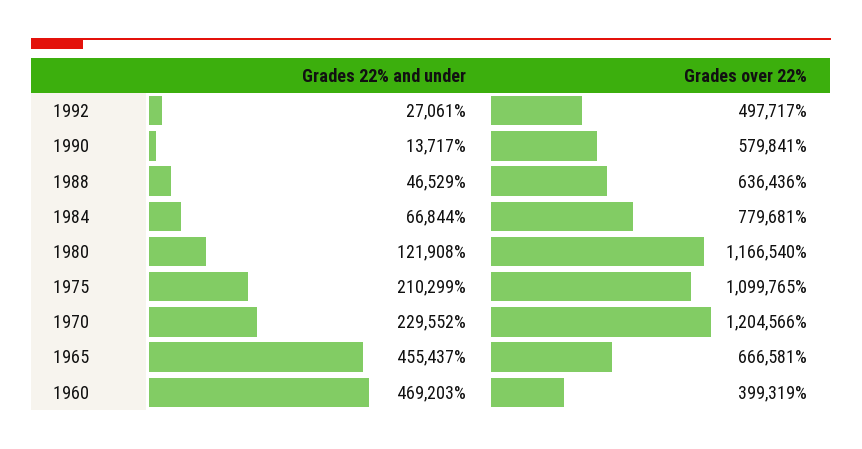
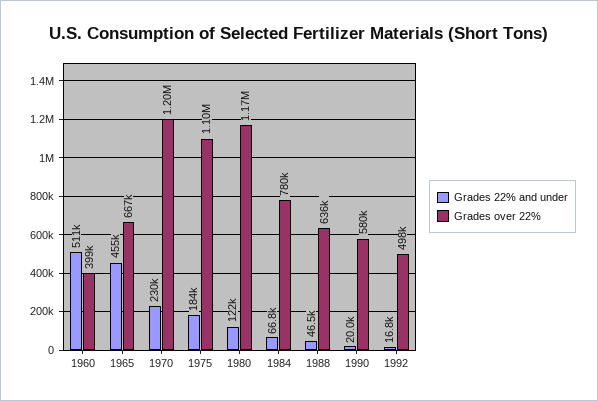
Grades 22% and under, 1992: 27061 -> 16800
Grades 22% and under, 1990: 13717 -> 20000
Grades 22% and under, 1975: 210299 -> 184000
Grades 22% and under, 1960: 469203 -> 511000

